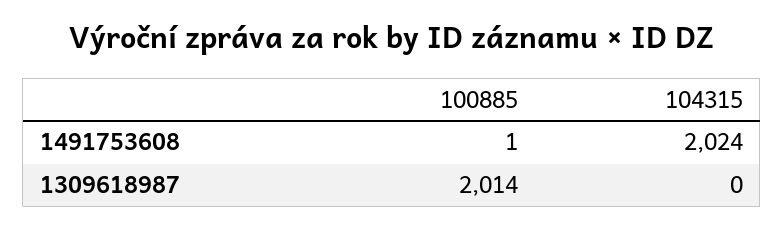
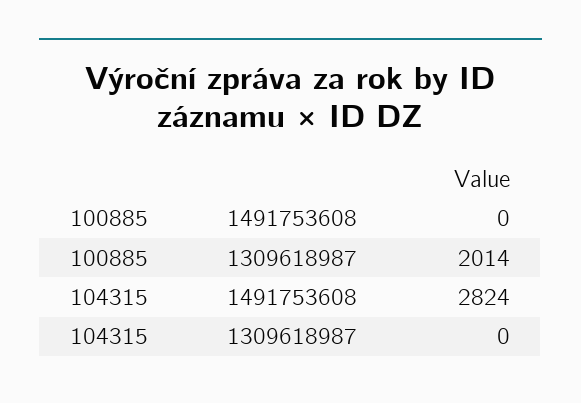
100885, 1491753608: 1 -> 0
104315, 1491753608: 2024 -> 2824

